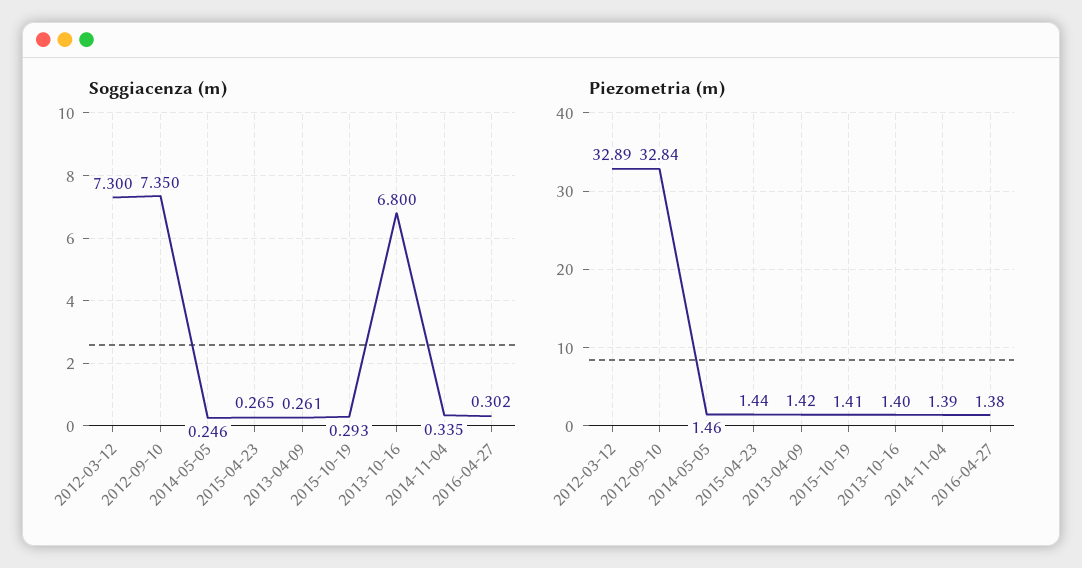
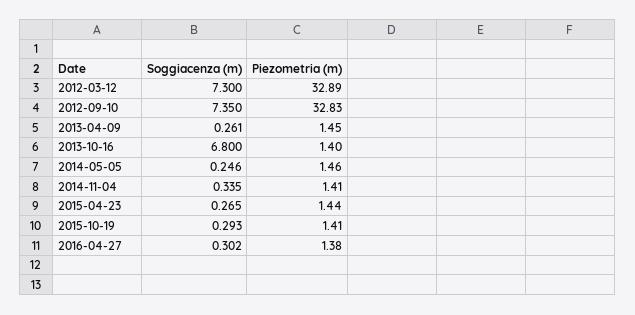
Piezometria (m), 2012-09-10: 32.84 -> 32.83
Piezometria (m), 2013-04-09: 1.42 -> 1.45
Piezometria (m), 2014-11-04: 1.39 -> 1.41

